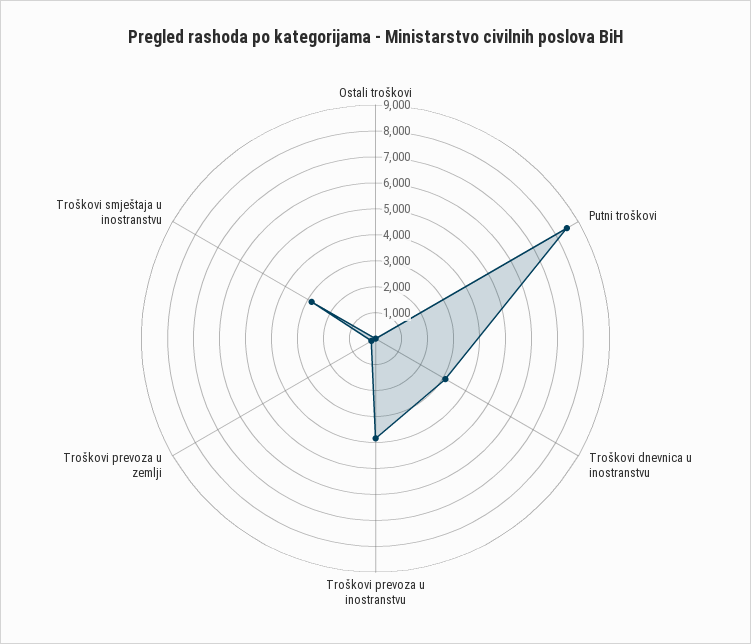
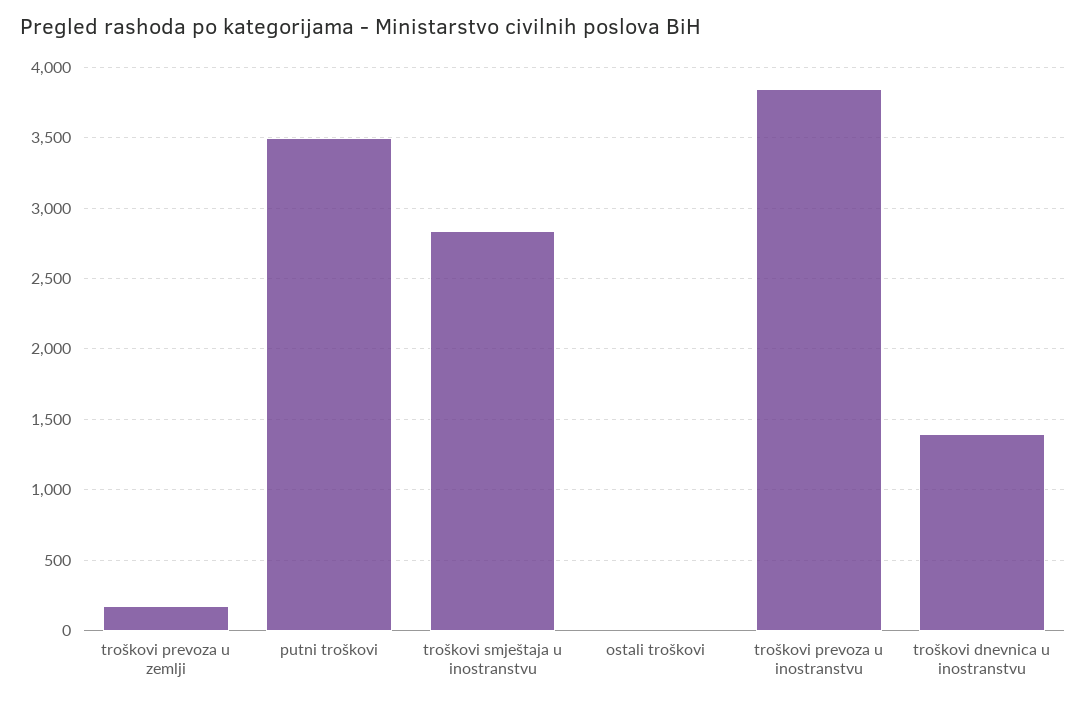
Putni troškovi: 8500 -> 3500
Troškovi dnevnica u inostranstvu: 3000 -> 1400

